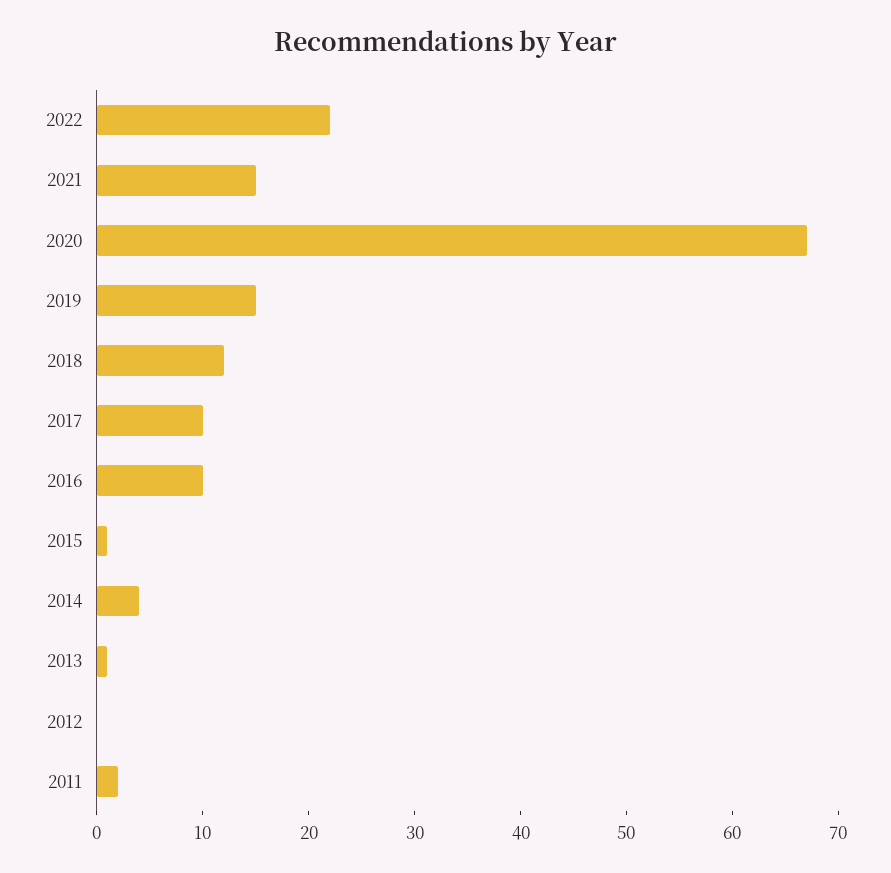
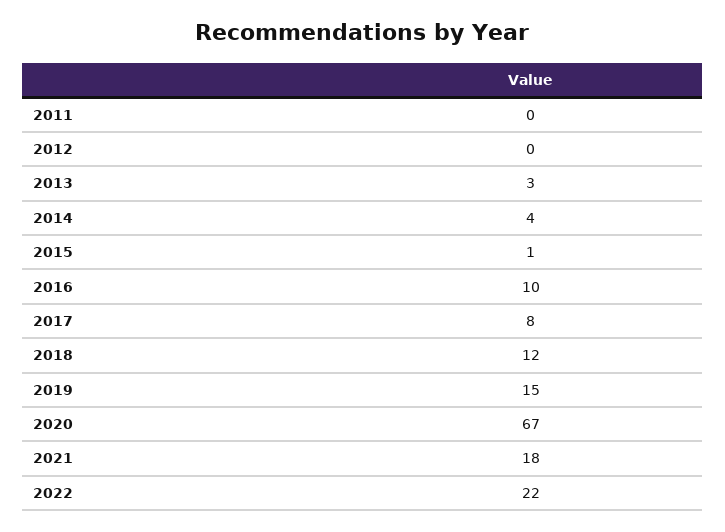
2021: 15 -> 18
2017: 10 -> 8
2013: 1 -> 3
2011: 2 -> 0

